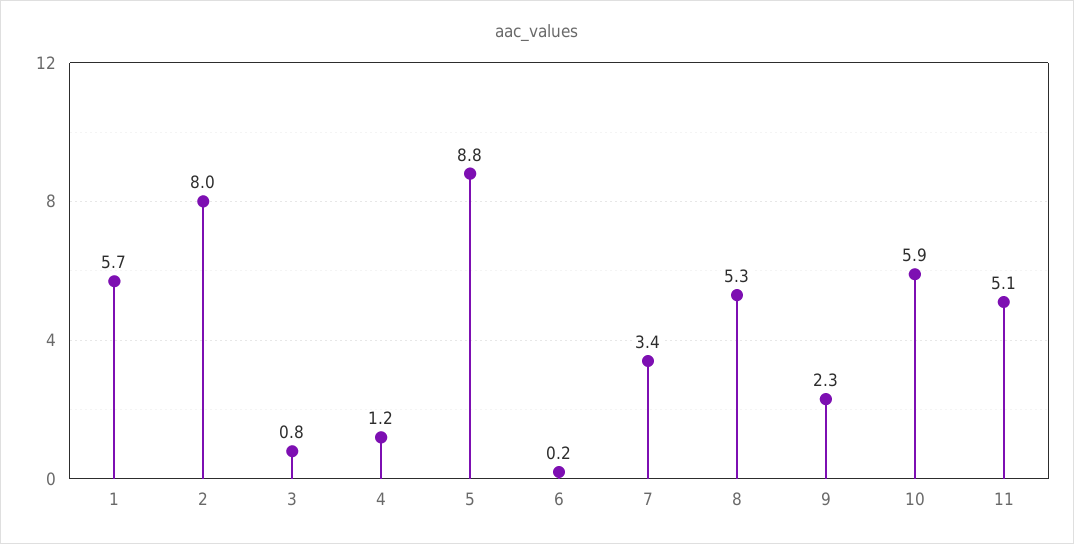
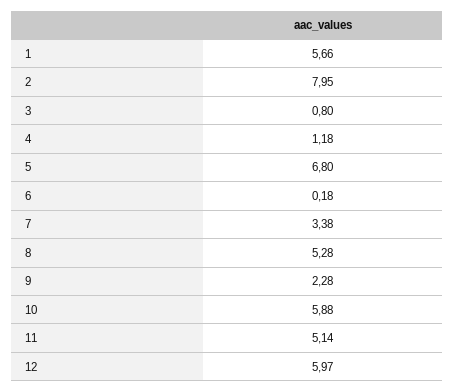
5: 8.8 -> 6.8
12: none -> 5.97

